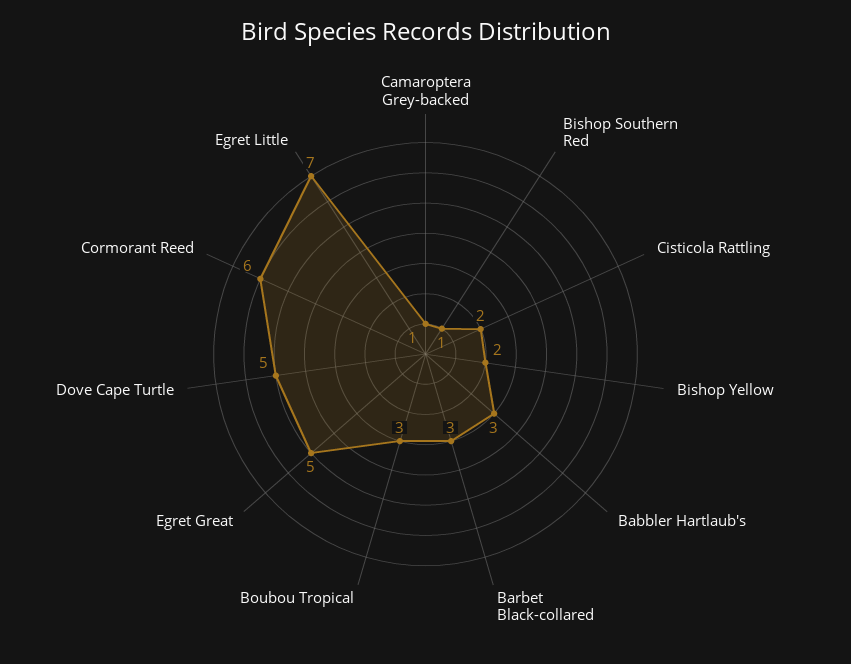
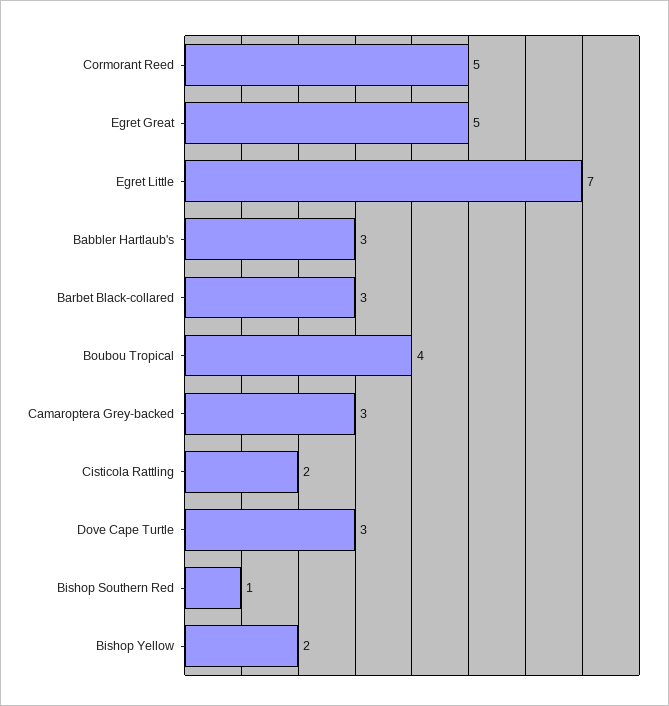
Camaroptera Grey-backed: 1 -> 3
Boubou Tropical: 3 -> 4
Dove Cape Turtle: 5 -> 3
Cormorant Reed: 6 -> 5

